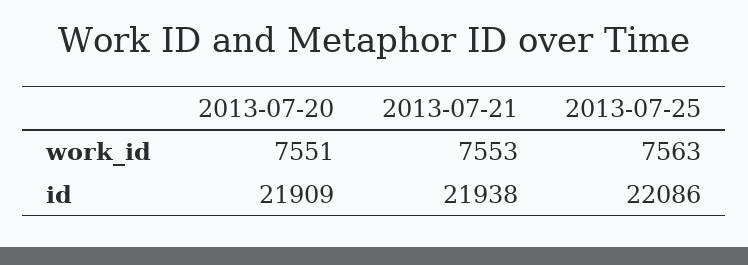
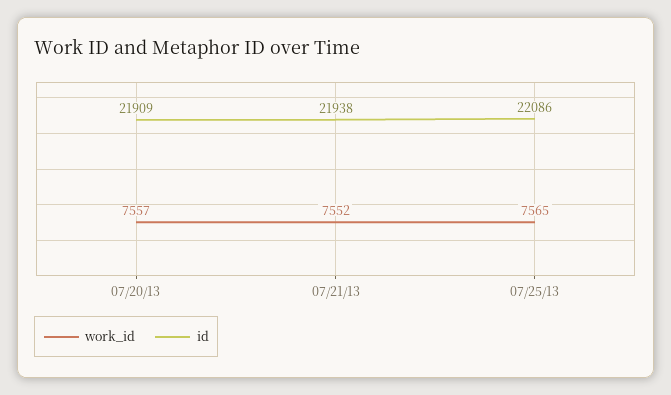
work_id, 2013-07-20: 7551 -> 7557
work_id, 2013-07-21: 7553 -> 7552
work_id, 2013-07-25: 7563 -> 7565

